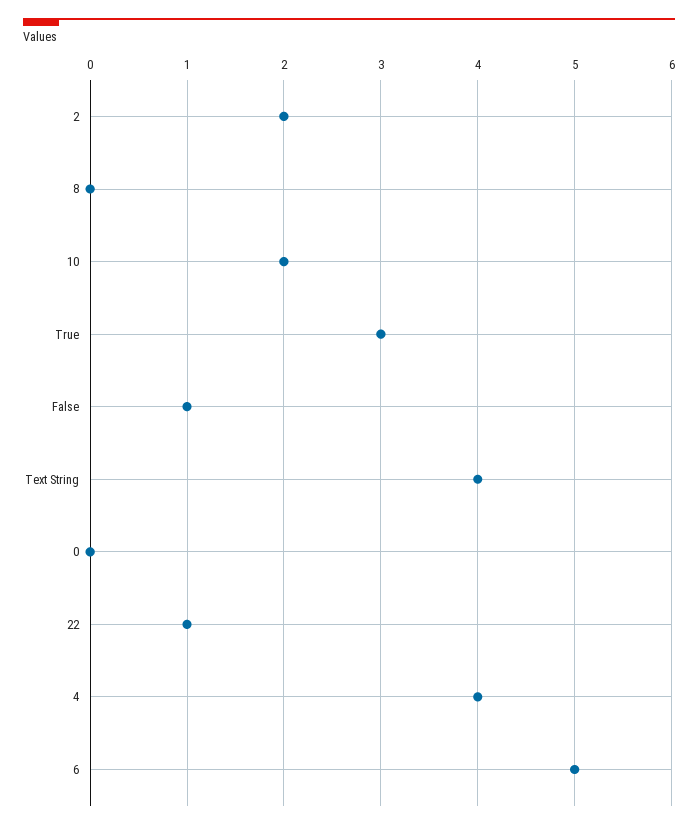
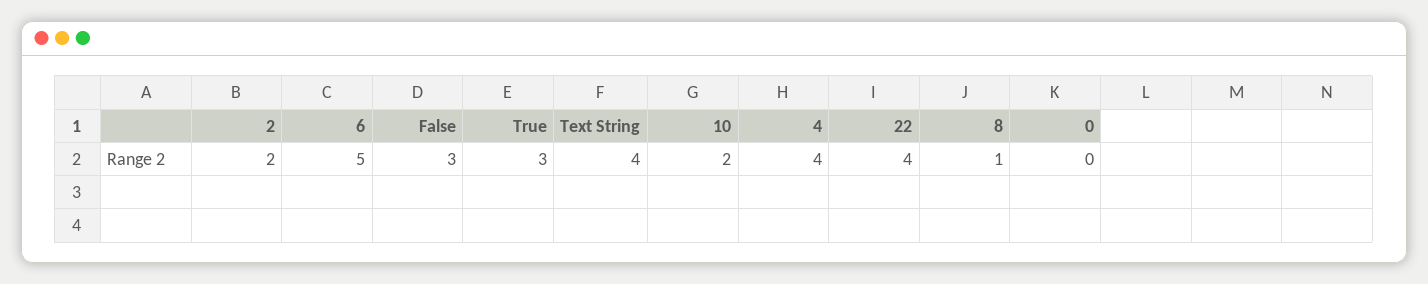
8: 0 -> 1
False: 1 -> 3
22: 1 -> 4

